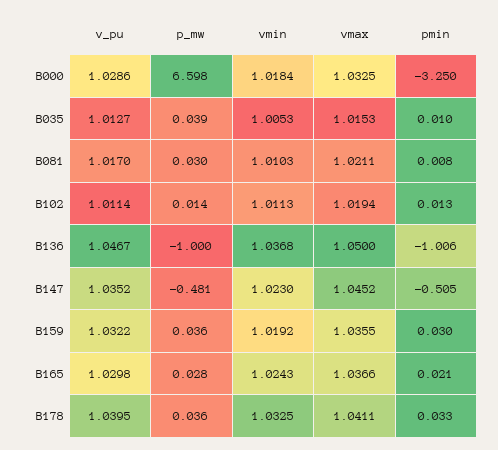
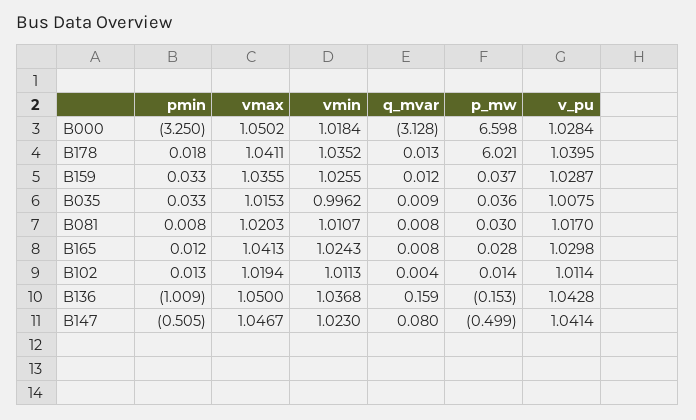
v_pu, B000: 1.0286 -> 1.0284
vmax, B000: 1.0325 -> 1.0502
v_pu, B035: 1.0127 -> 1.0075
p_mw, B035: 0.039 -> 0.036
vmin, B035: 1.0053 -> 0.9962
pmin, B035: 0.01 -> 0.033
vmin, B081: 1.0103 -> 1.0107
vmax, B081: 1.0211 -> 1.0203
v_pu, B136: 1.0467 -> 1.0428
p_mw, B136: -1 -> -0.153
pmin, B136: -1.006 -> -1.009
v_pu, B147: 1.0352 -> 1.0414
p_mw, B147: -0.481 -> -0.499
vmax, B147: 1.0452 -> 1.0467
v_pu, B159: 1.0322 -> 1.0287
p_mw, B159: 0.036 -> 0.037
vmin, B159: 1.0192 -> 1.0255
pmin, B159: 0.03 -> 0.033
vmax, B165: 1.0366 -> 1.0413
pmin, B165: 0.021 -> 0.012
p_mw, B178: 0.036 -> 6.021
vmin, B178: 1.0325 -> 1.0352
pmin, B178: 0.033 -> 0.018
q_mvar, B000: none -> -3.128
q_mvar, B178: none -> 0.013
q_mvar, B159: none -> 0.012
q_mvar, B035: none -> 0.009
q_mvar, B081: none -> 0.008
q_mvar, B165: none -> 0.008
q_mvar, B102: none -> 0.004
q_mvar, B136: none -> 0.159
q_mvar, B147: none -> 0.08

